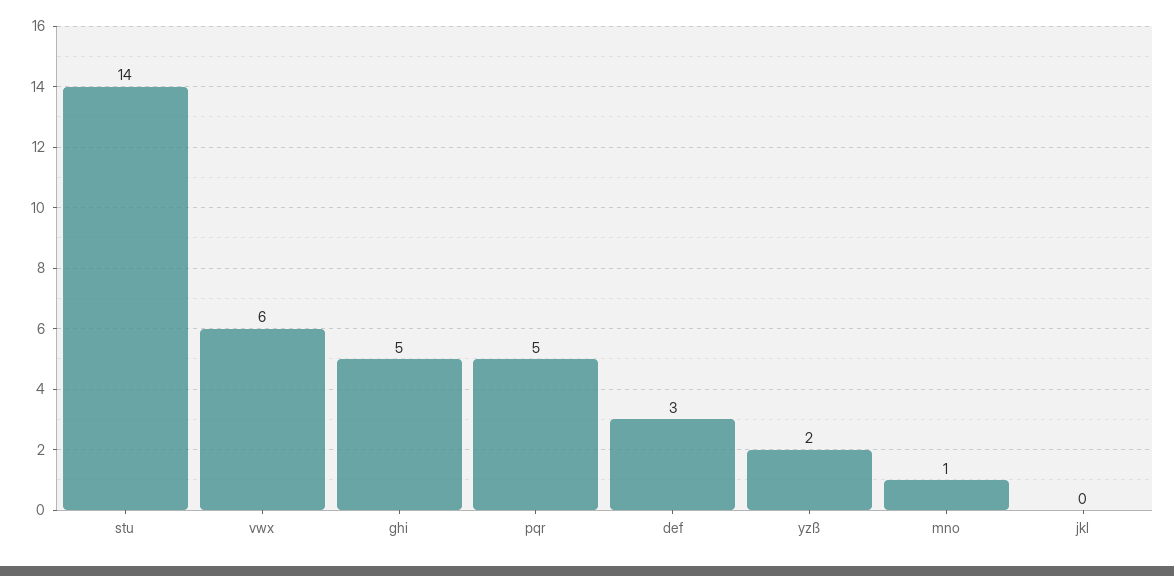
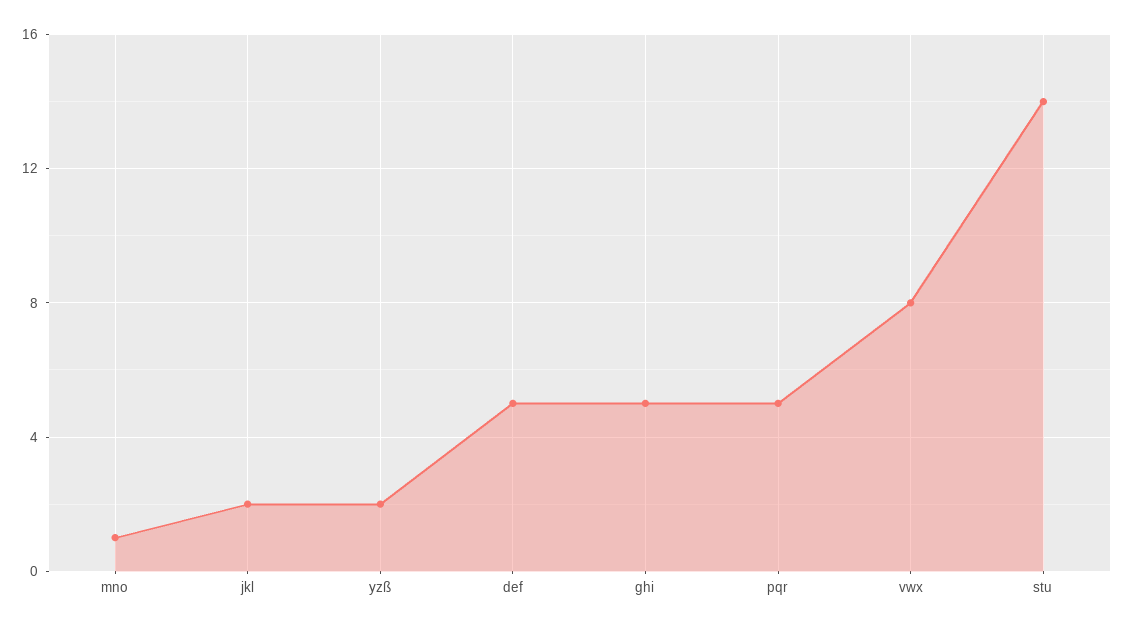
vwx: 6 -> 8
def: 3 -> 5
jkl: 0 -> 2

